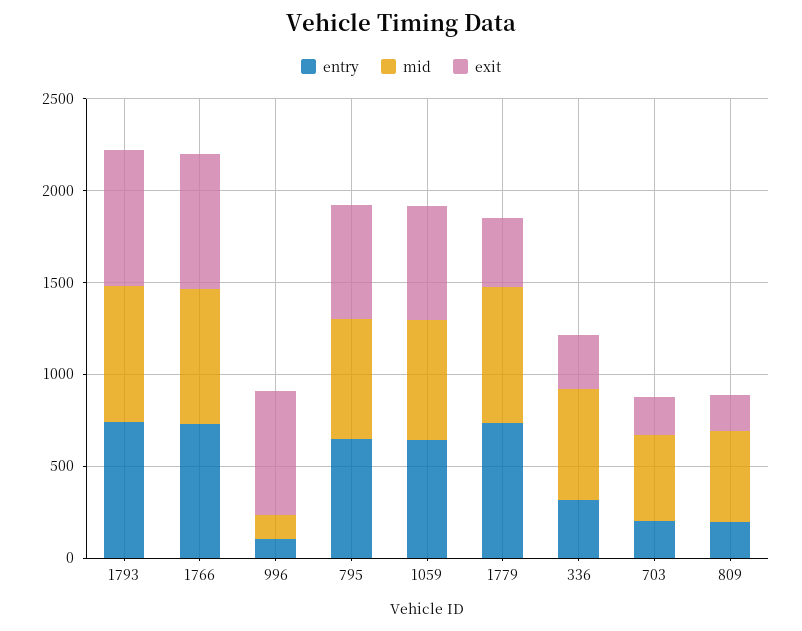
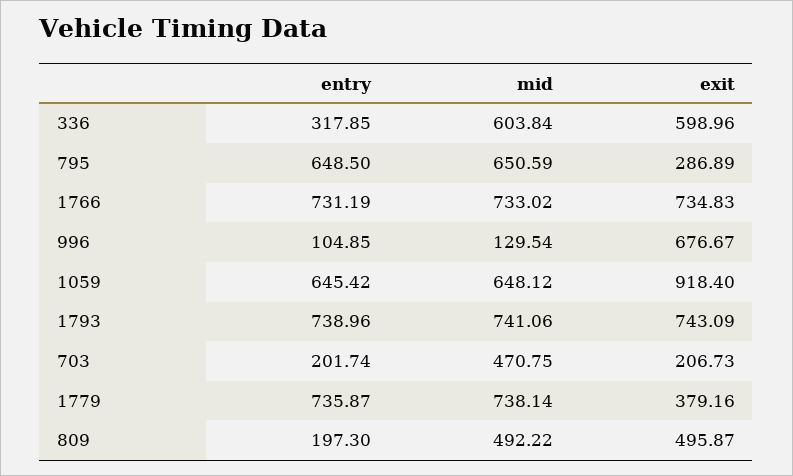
exit, 795: 600 -> 286.89
exit, 1059: 600 -> 918.4
exit, 336: 300 -> 598.96
exit, 809: 200 -> 495.87

